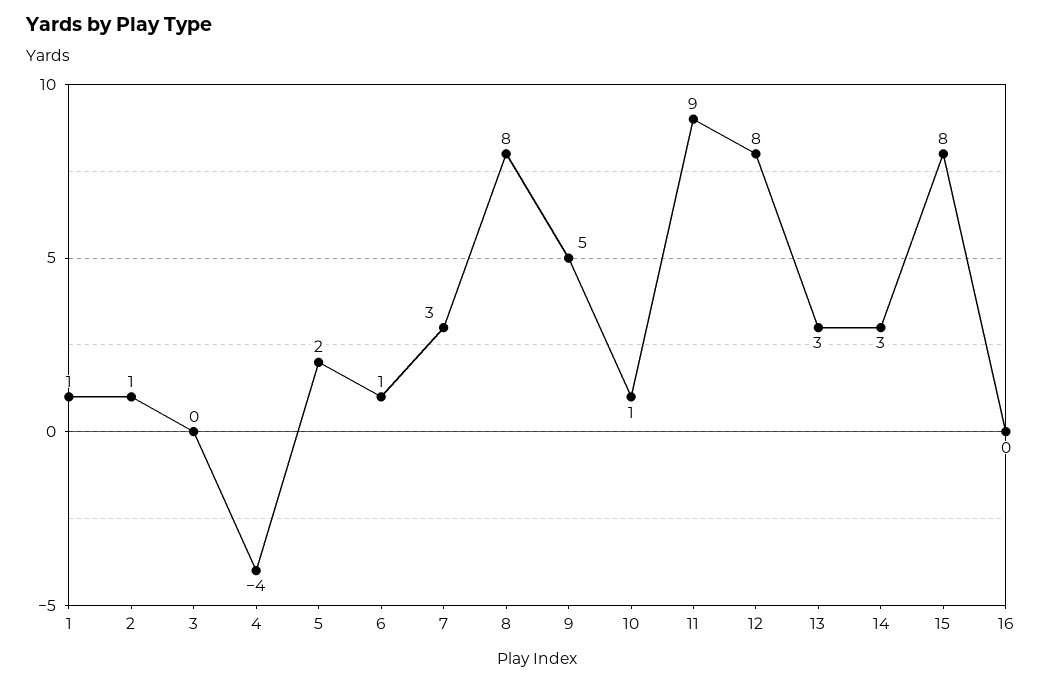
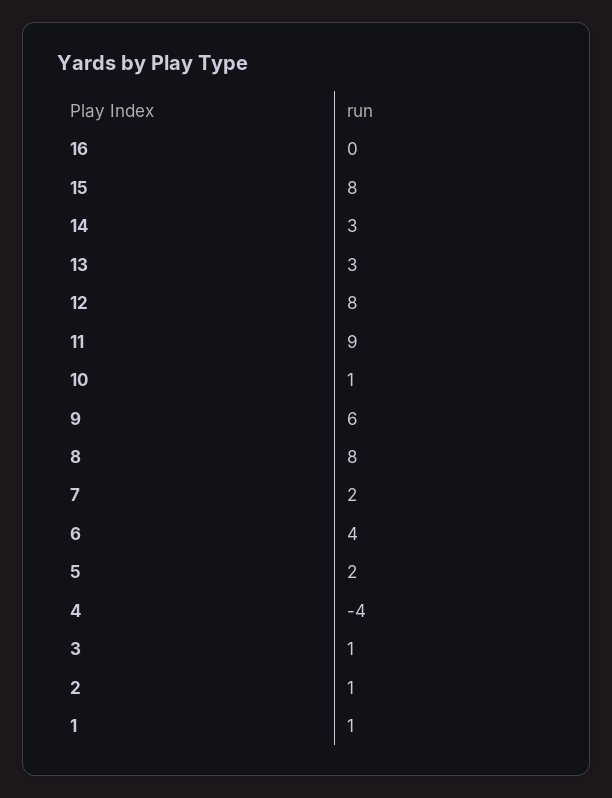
3: 0 -> 1
6: 1 -> 4
7: 3 -> 2
9: 5 -> 6

